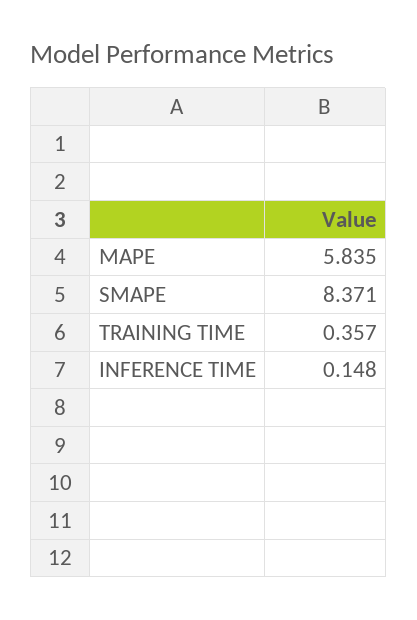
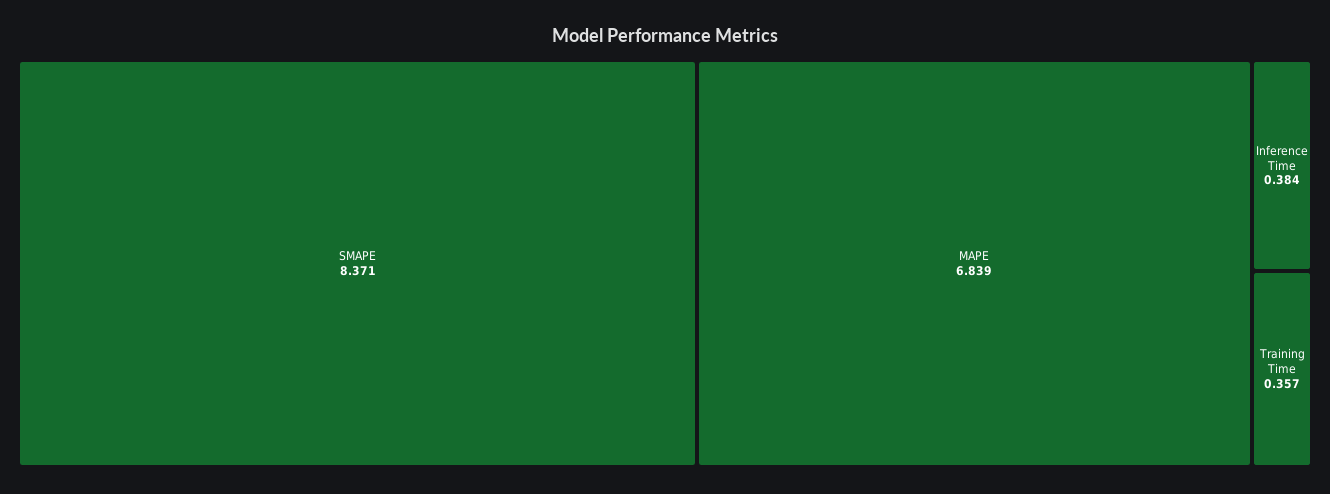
MAPE: 5.835 -> 6.839
INFERENCE TIME: 0.148 -> 0.384

